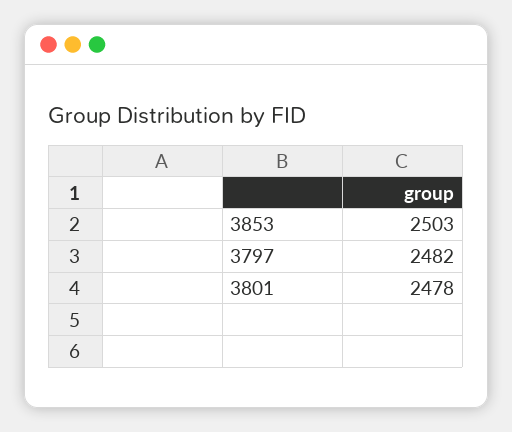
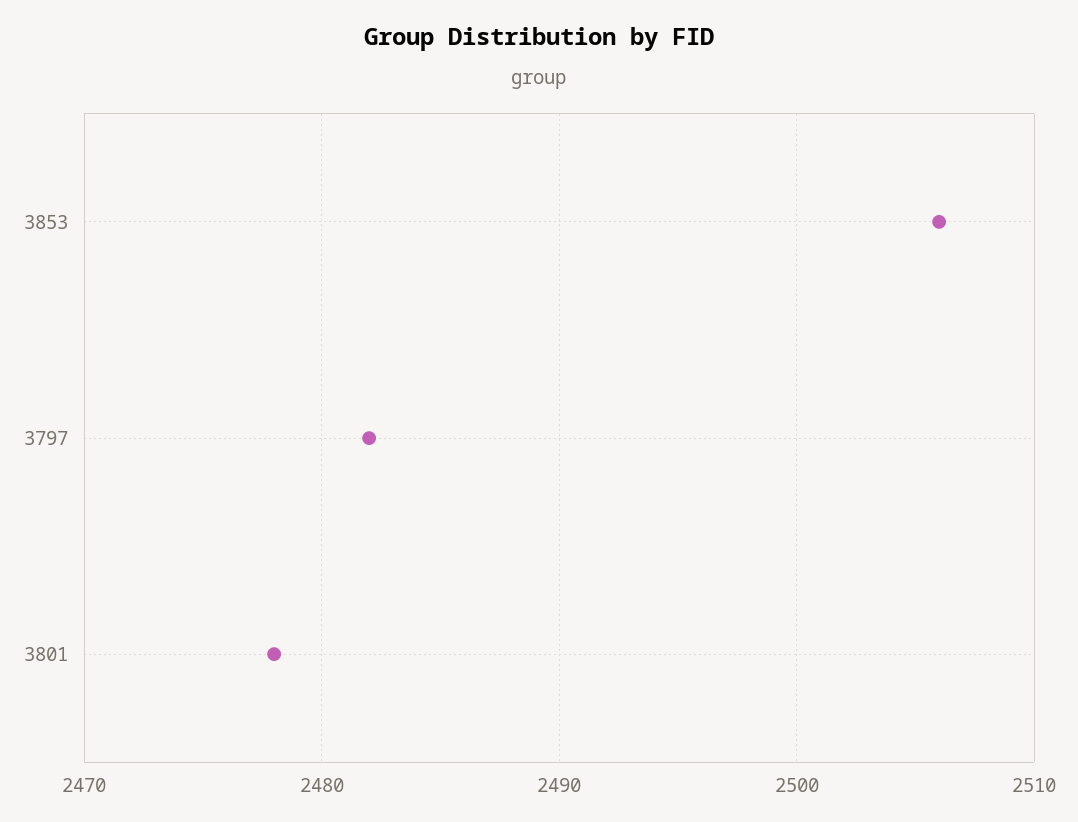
3853: 2503 -> 2506

